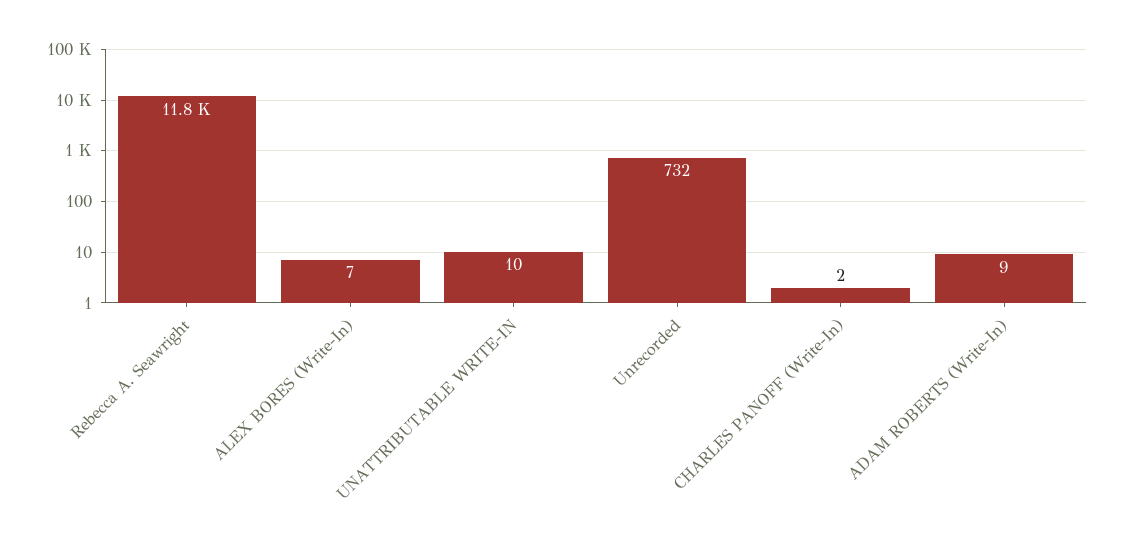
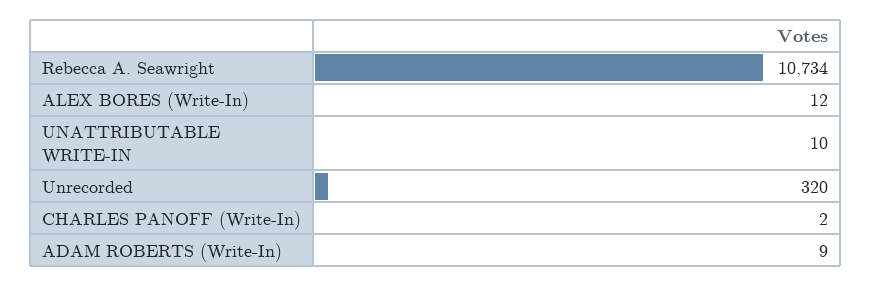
Rebecca A. Seawright: 11800 -> 10734
ALEX BORES (Write-In): 7 -> 12
Unrecorded: 732 -> 320

